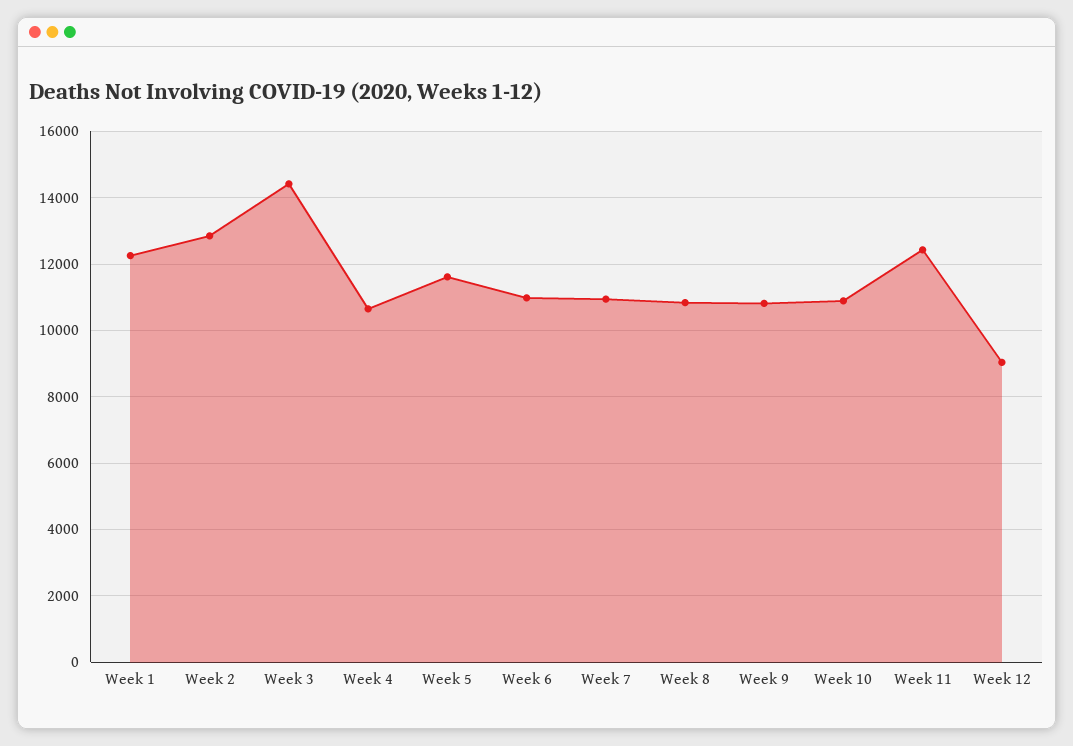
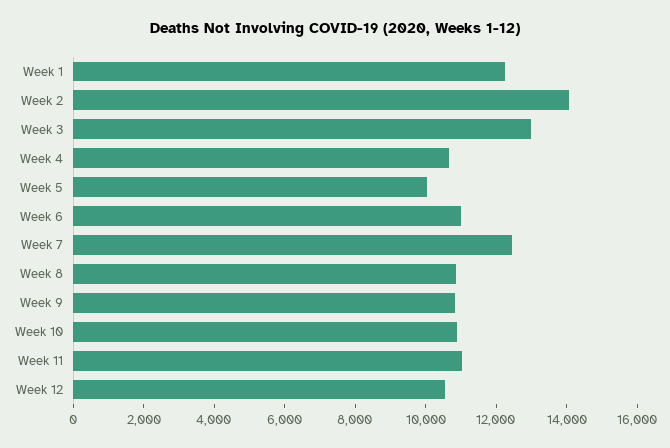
Week 2: 12800 -> 14000
Week 3: 14400 -> 13000
Week 5: 11600 -> 10000
Week 7: 11000 -> 12500
Week 11: 12400 -> 11000
Week 12: 9000 -> 10500

